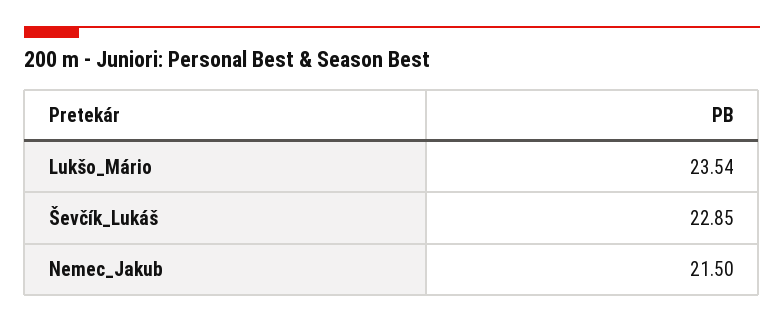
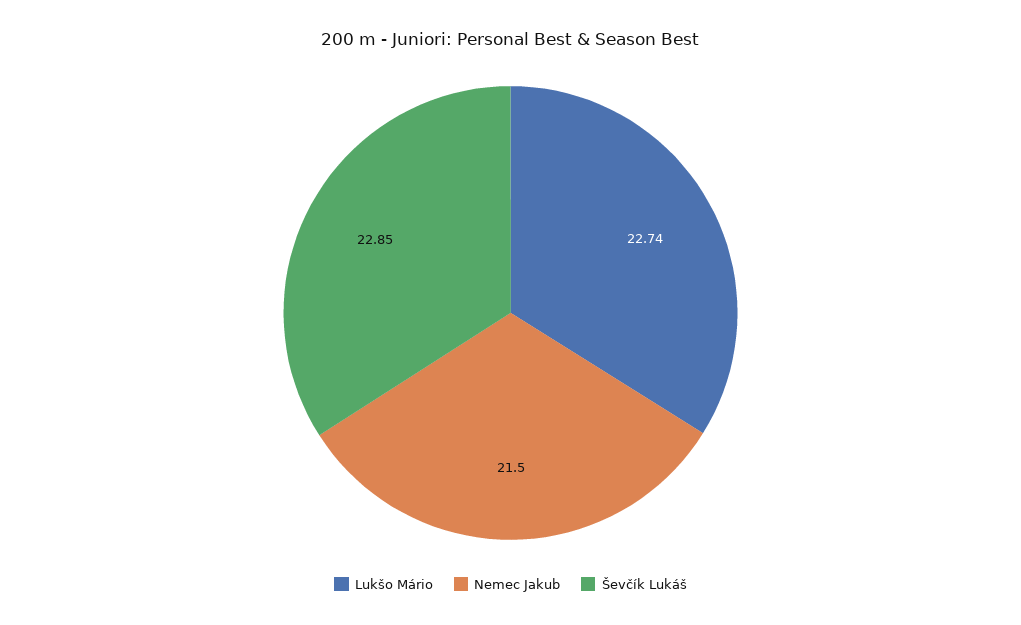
Lukšo_Mário: 23.54 -> 22.74

